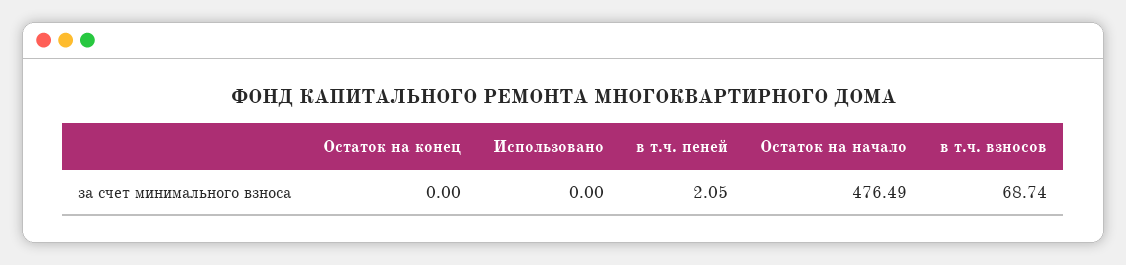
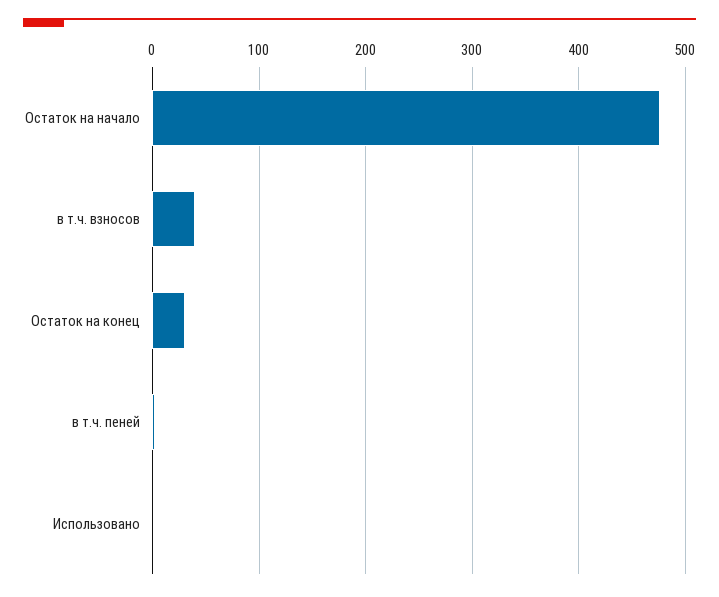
Остаток на конец: 0 -> 30
в т.ч. взносов: 68.74 -> 40

